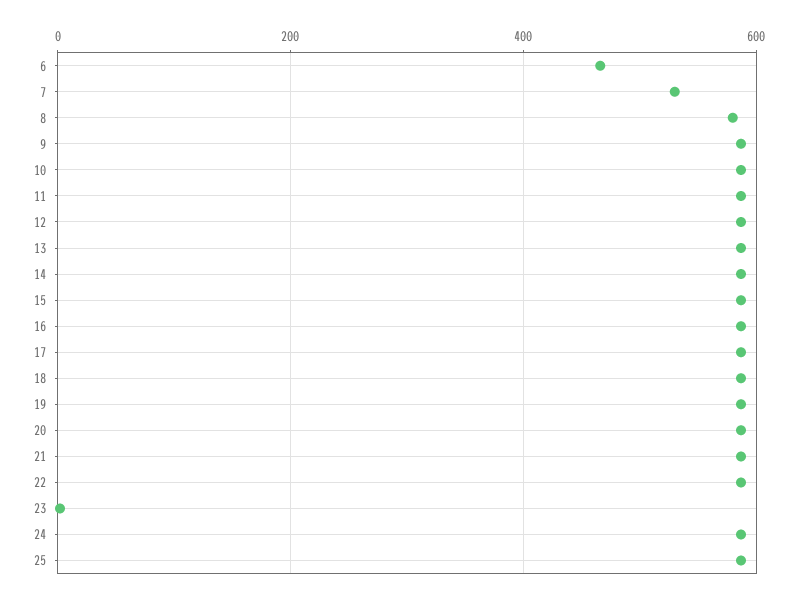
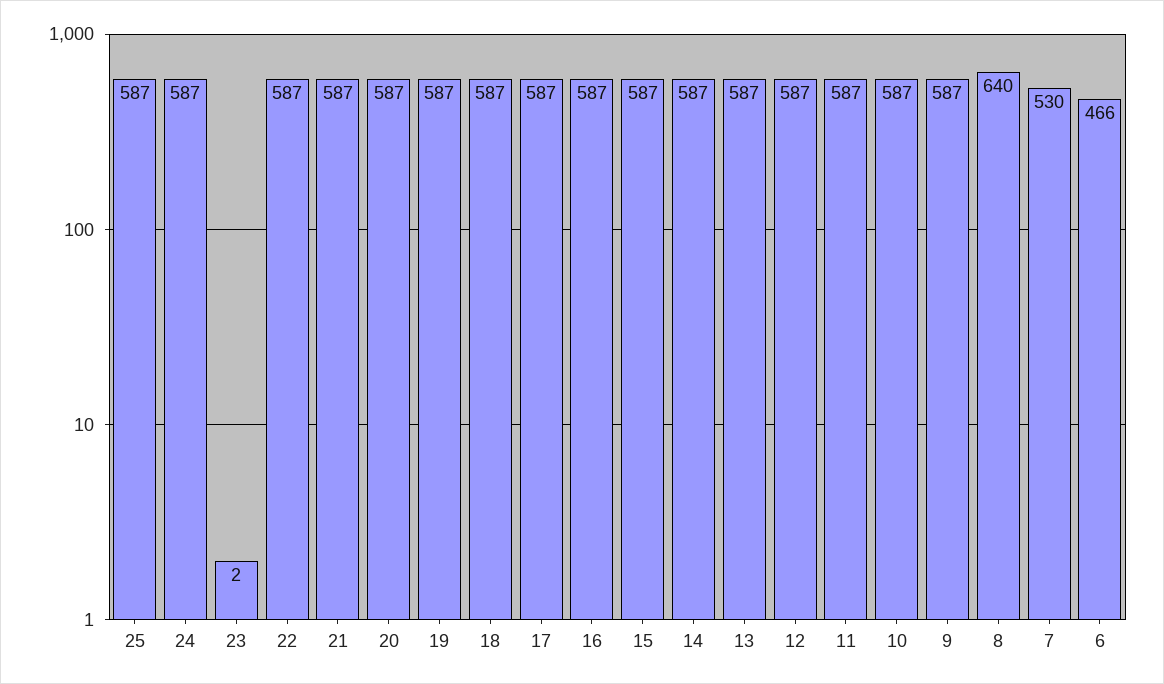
8: 580 -> 640

